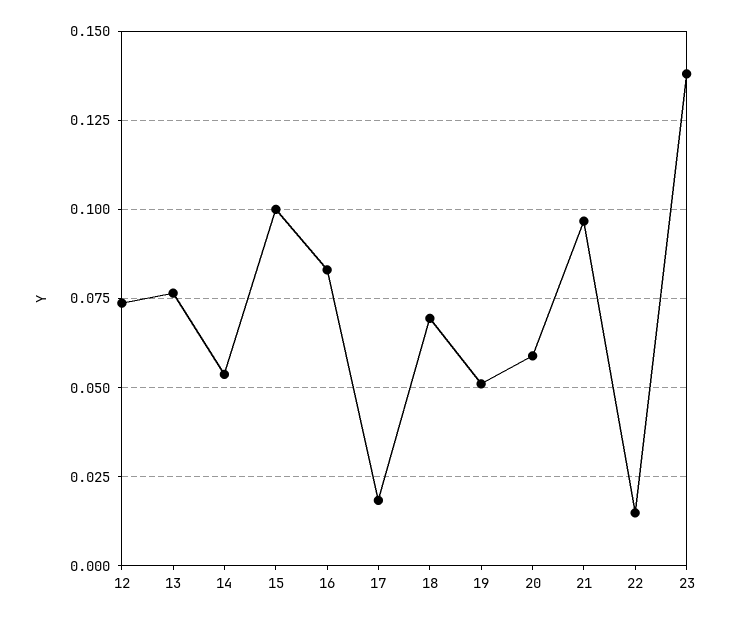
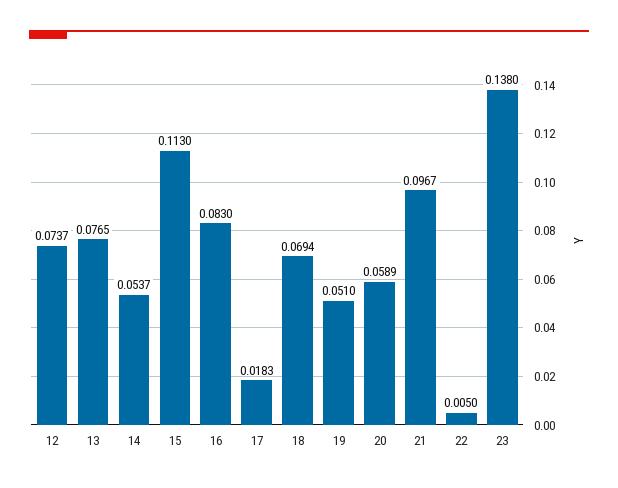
15: 0.1 -> 0.113
22: 0.015 -> 0.005

